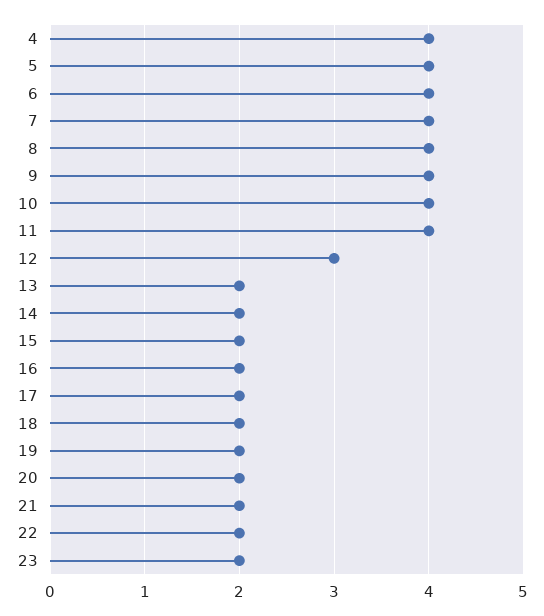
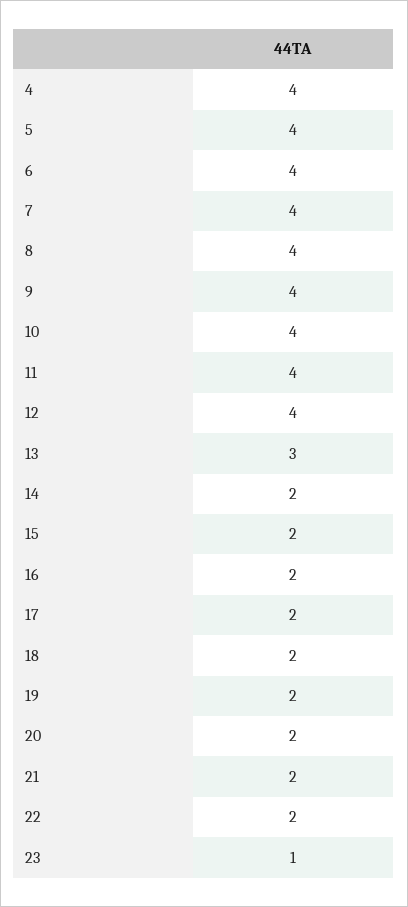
12: 3 -> 4
13: 2 -> 3
23: 2 -> 1

